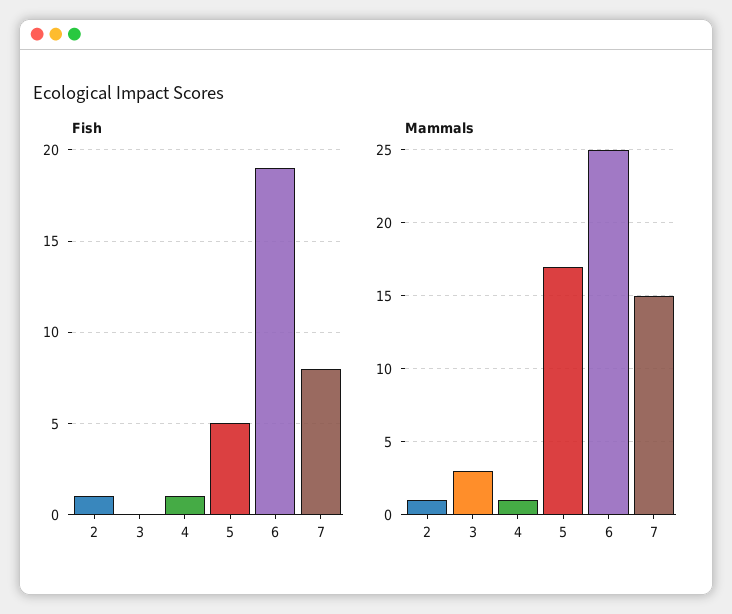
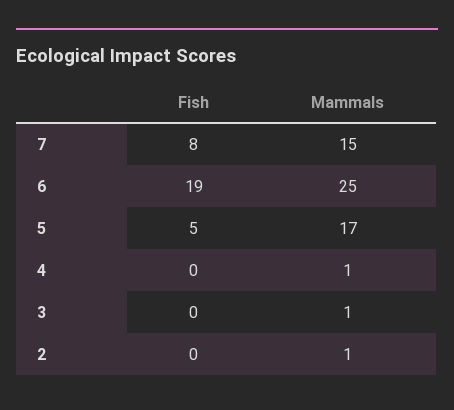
Fish, 2: 1 -> 0
Fish, 4: 1 -> 0
Mammals, 3: 3 -> 1

